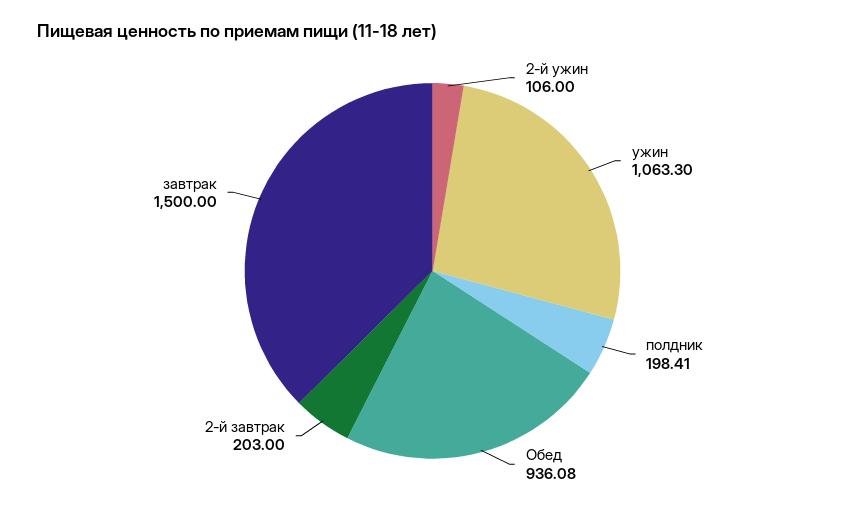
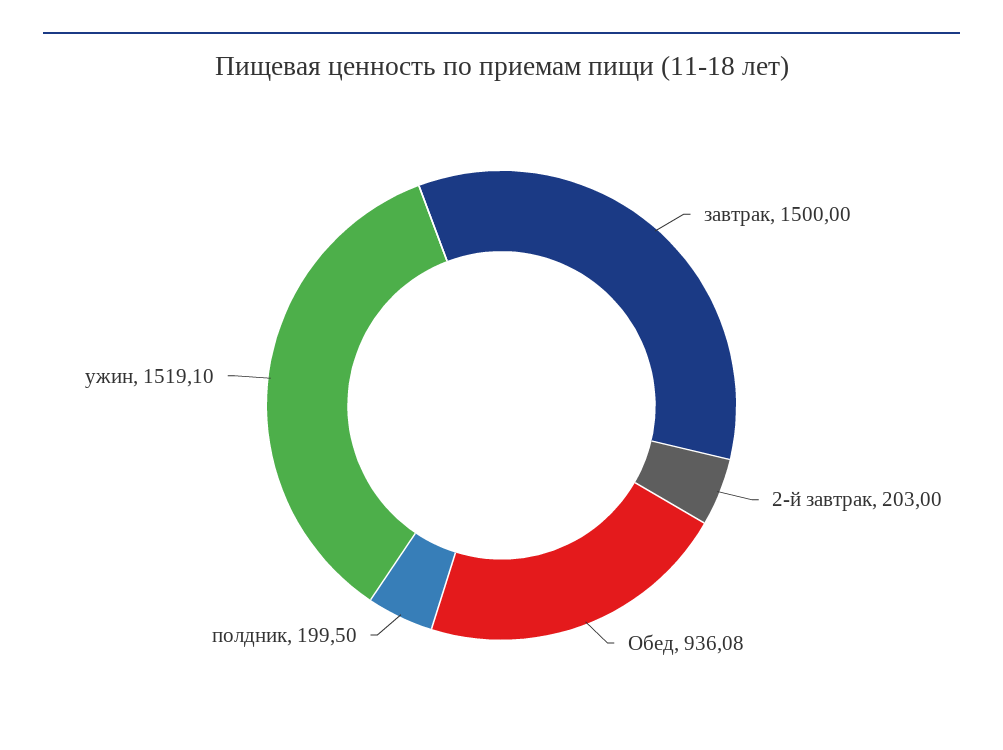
2-й ужин: 106 -> none
ужин: 1063.3 -> 1519.1
полдник: 198.41 -> 199.5

